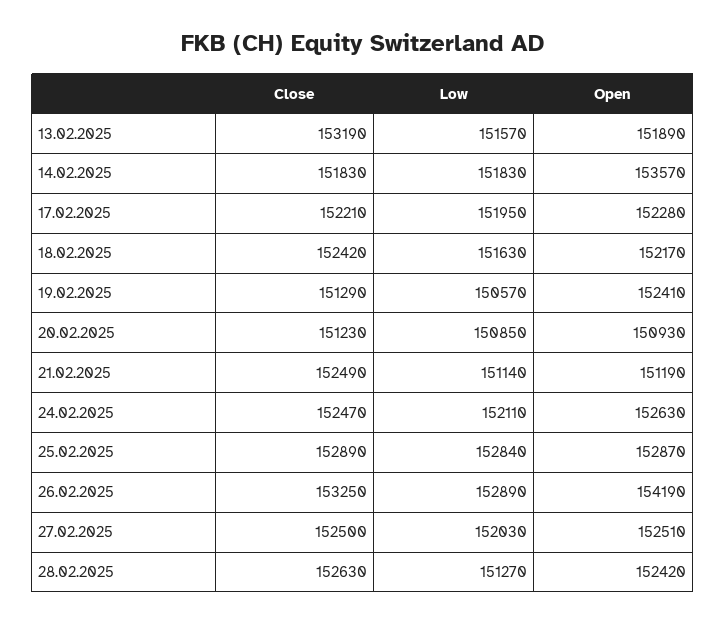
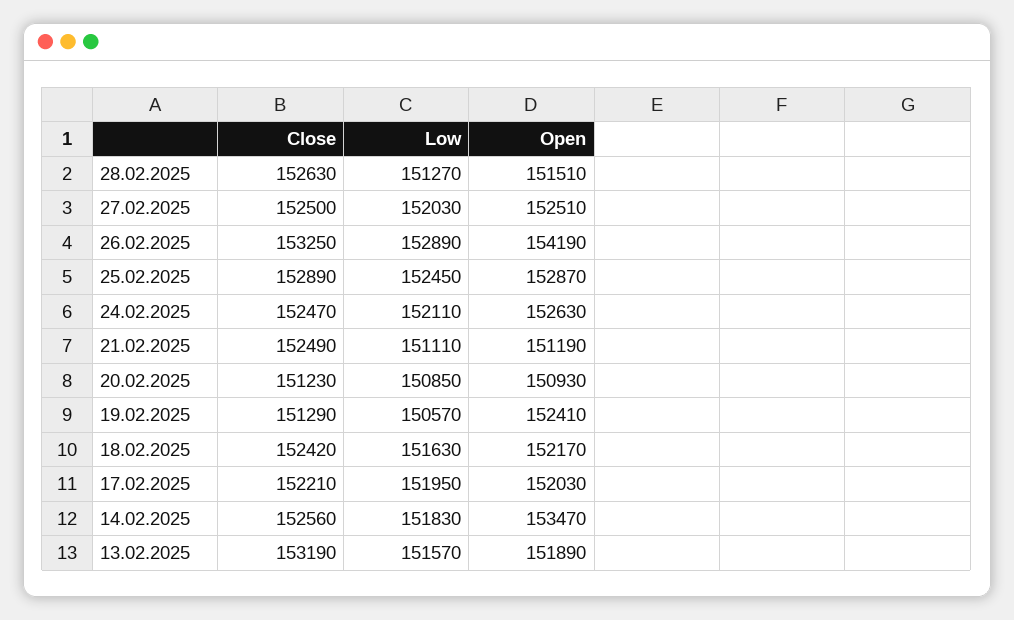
Close, 14.02.2025: 151830 -> 152560
Open, 14.02.2025: 153570 -> 153470
Open, 17.02.2025: 152280 -> 152030
Low, 21.02.2025: 151140 -> 151110
Low, 25.02.2025: 152840 -> 152450
Open, 28.02.2025: 152420 -> 151510

